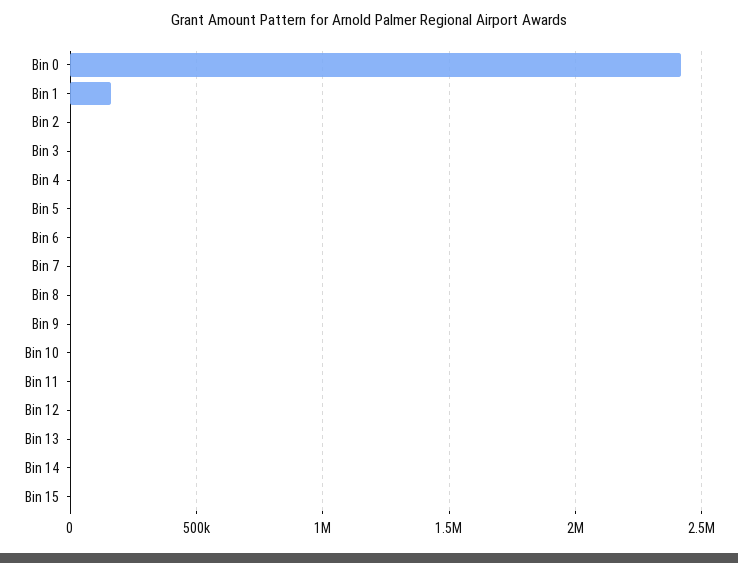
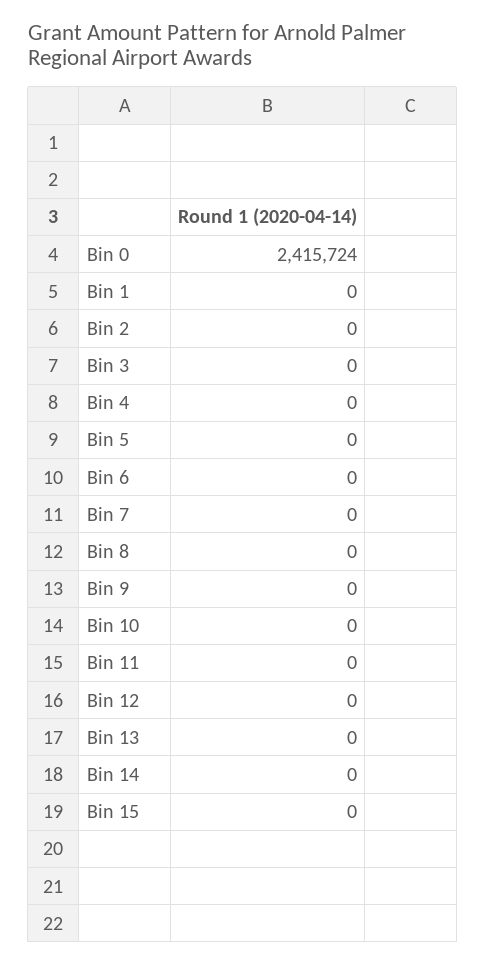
Bin 1: 150000 -> 0

